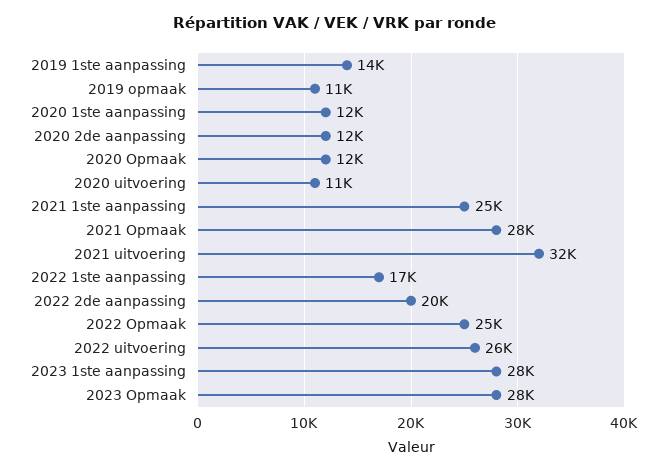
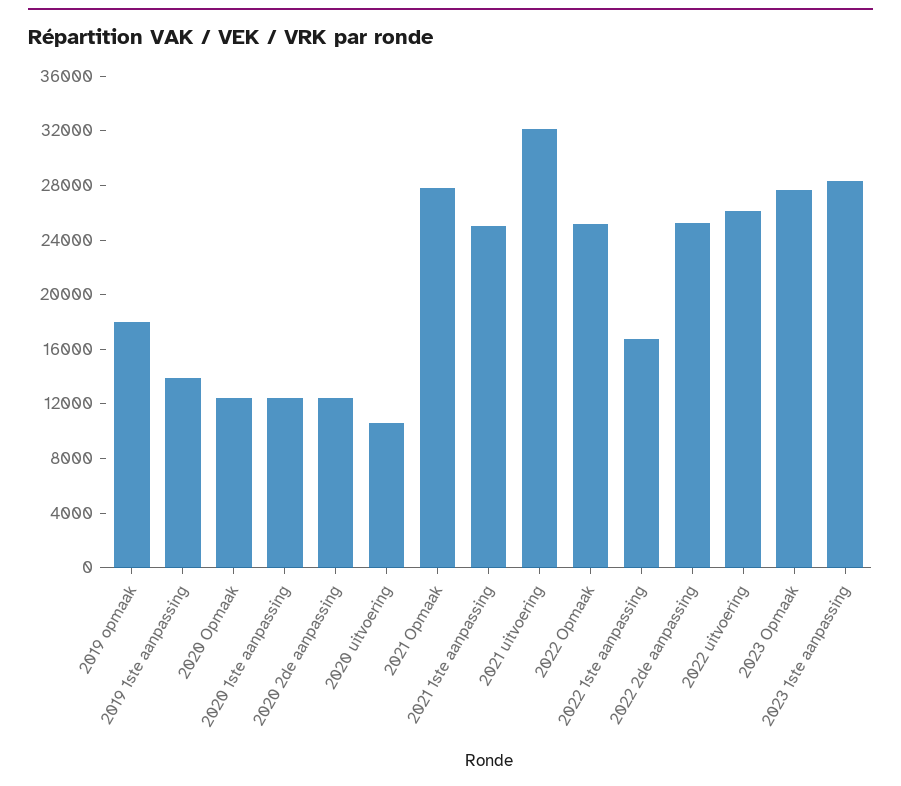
2019 opmaak: 11000 -> 18000
2022 2de aanpassing: 20000 -> 25000

